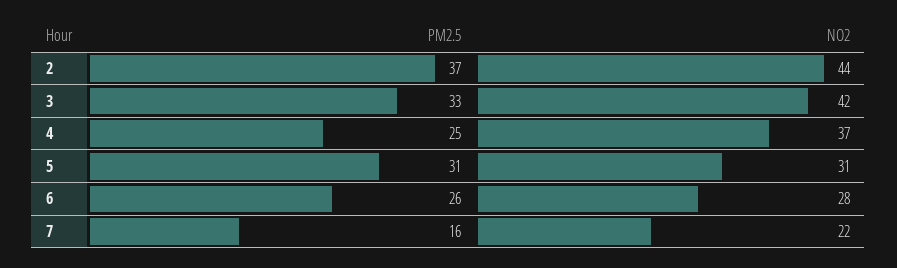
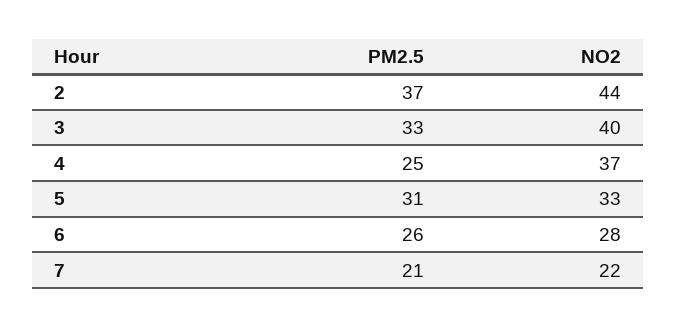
NO2, 3: 42 -> 40
NO2, 5: 31 -> 33
PM2.5, 7: 16 -> 21

